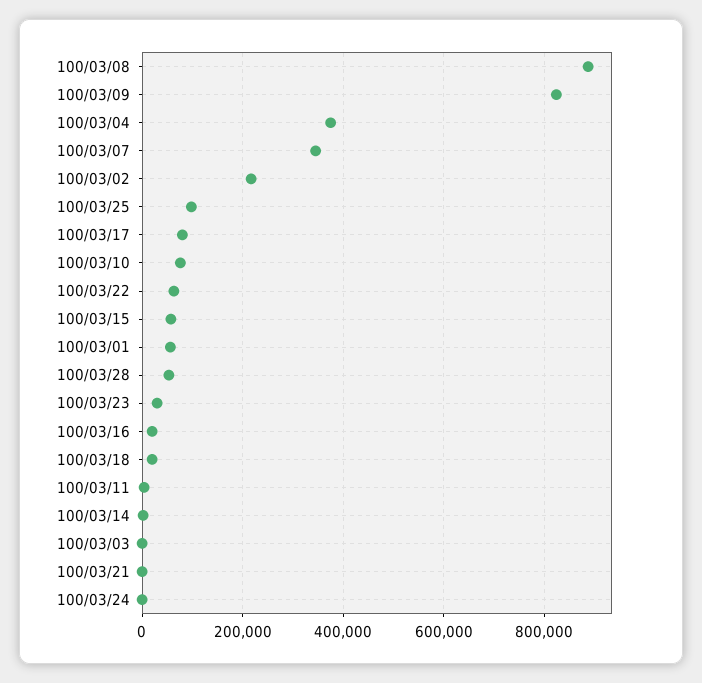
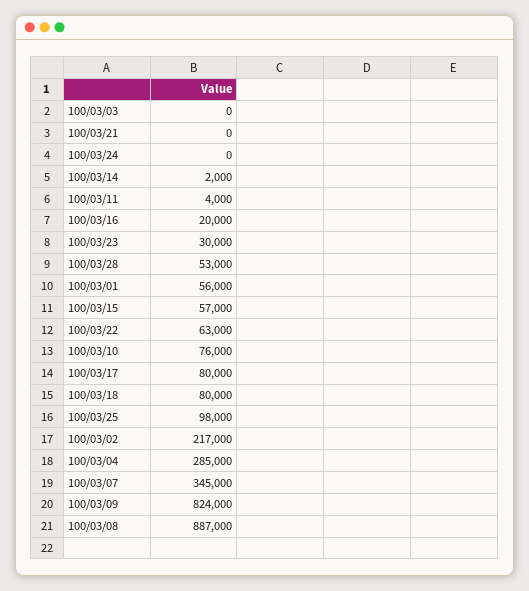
100/03/04: 380000 -> 285000
100/03/18: 20000 -> 80000

